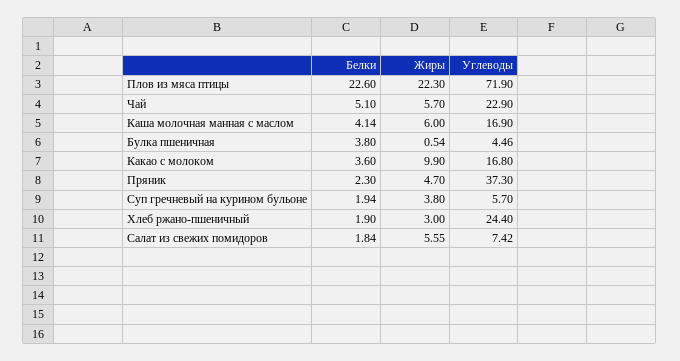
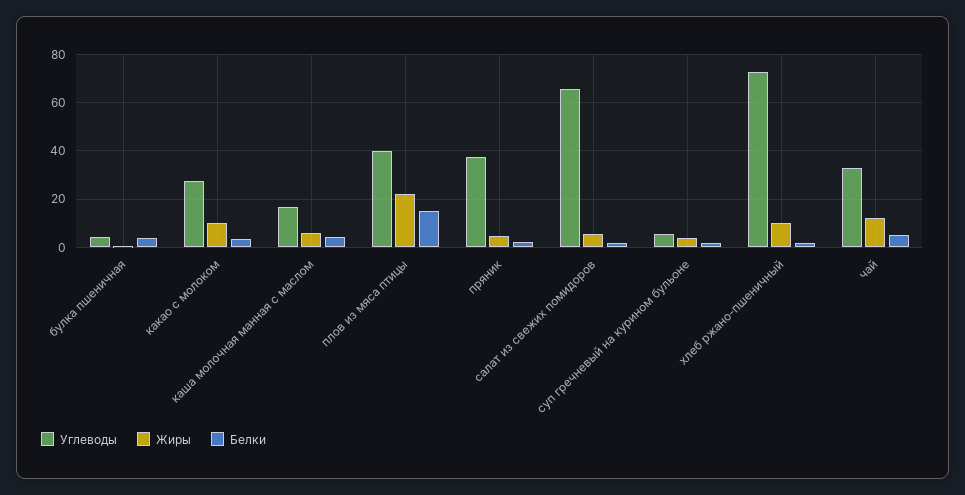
Белки, Плов из мяса птицы: 22.6 -> 15
Углеводы, Плов из мяса птицы: 71.9 -> 40
Жиры, Чай: 5.7 -> 12.5
Углеводы, Чай: 22.9 -> 32.5
Углеводы, Какао с молоком: 16.8 -> 27.5
Жиры, Хлеб ржано-пшеничный: 3 -> 10
Углеводы, Хлеб ржано-пшеничный: 24.4 -> 72.5
Углеводы, Салат из свежих помидоров: 7.42 -> 65

